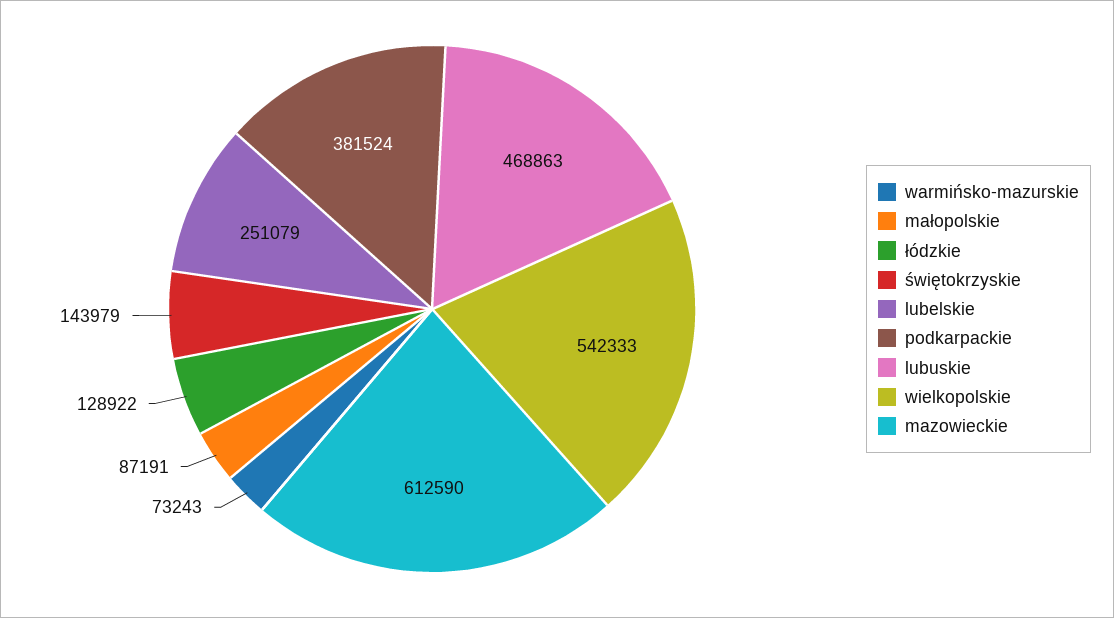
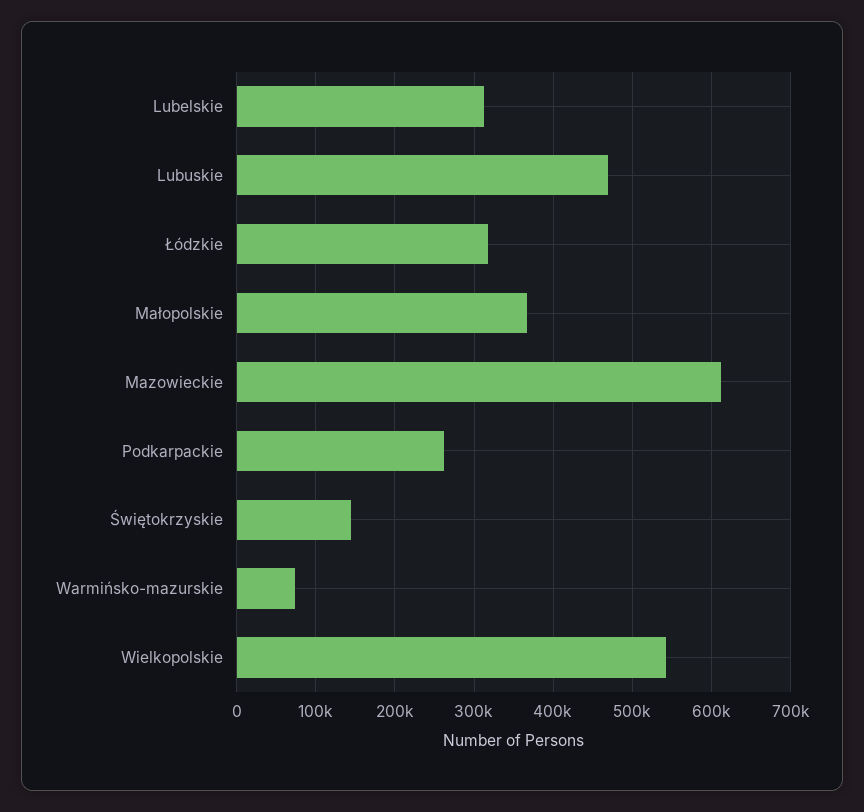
małopolskie: 87191 -> 370000
łódzkie: 128922 -> 320000
lubelskie: 251079 -> 310000
podkarpackie: 381524 -> 260000

